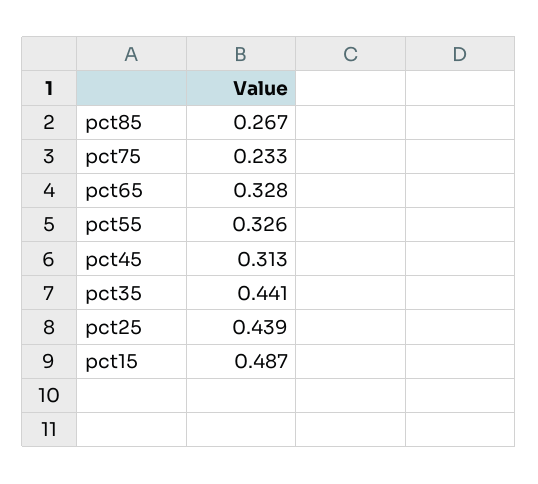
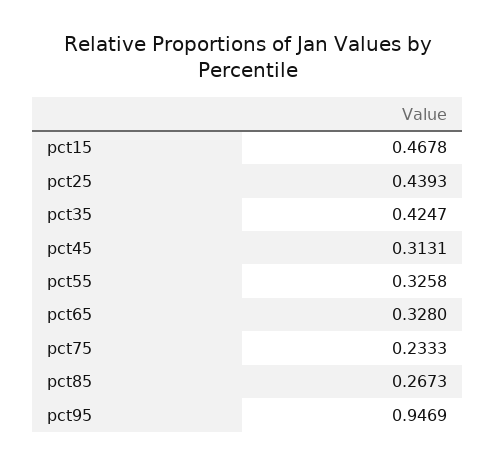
pct35: 0.441 -> 0.4247
pct15: 0.487 -> 0.4678
pct95: none -> 0.9469

